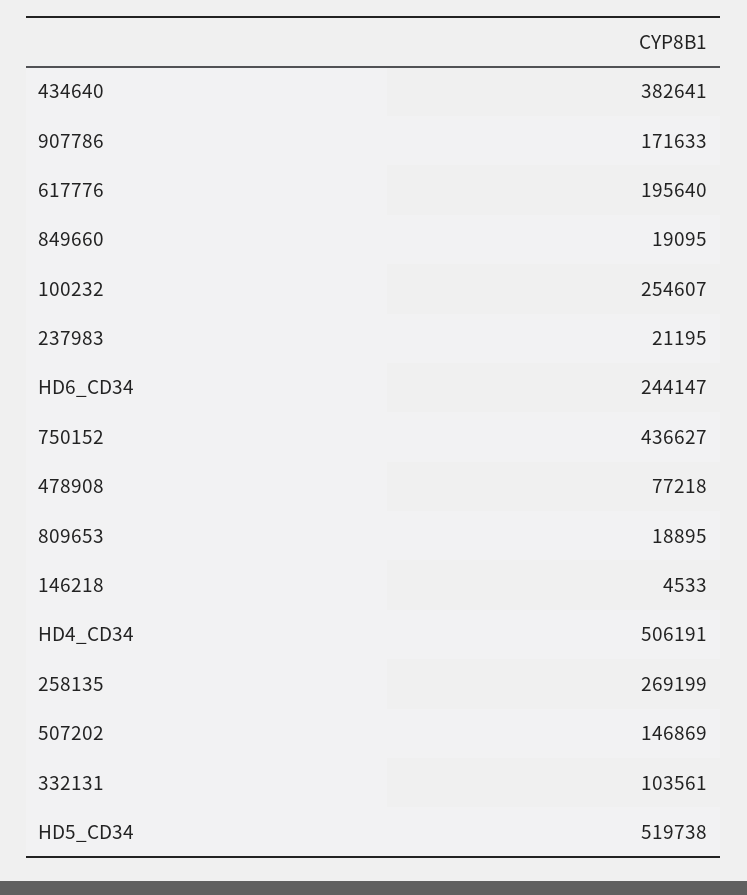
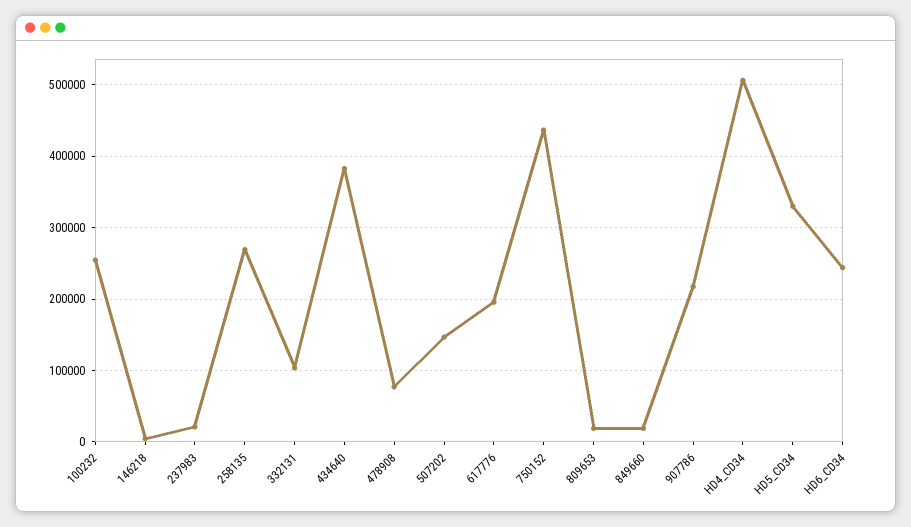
907786: 171633 -> 220000
HD5_CD34: 519738 -> 330000

